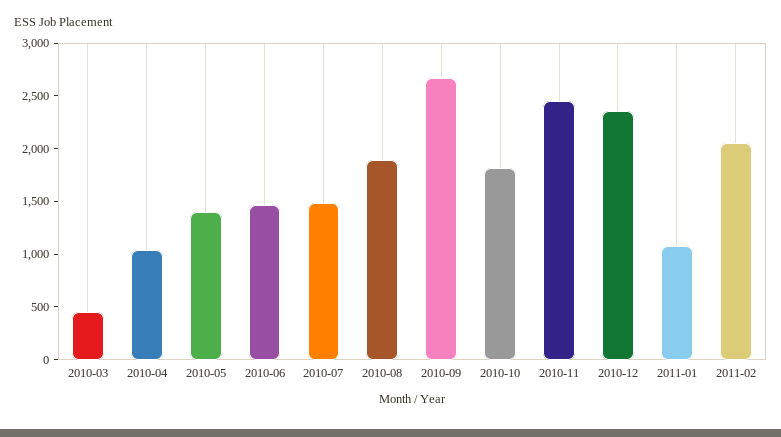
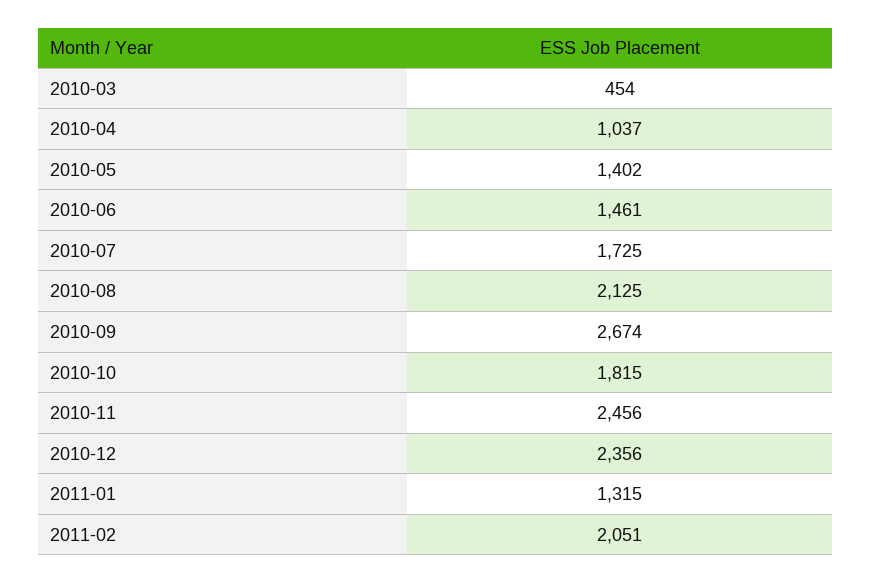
2010-07: 1500 -> 1725
2010-08: 1900 -> 2125
2011-01: 1100 -> 1315

